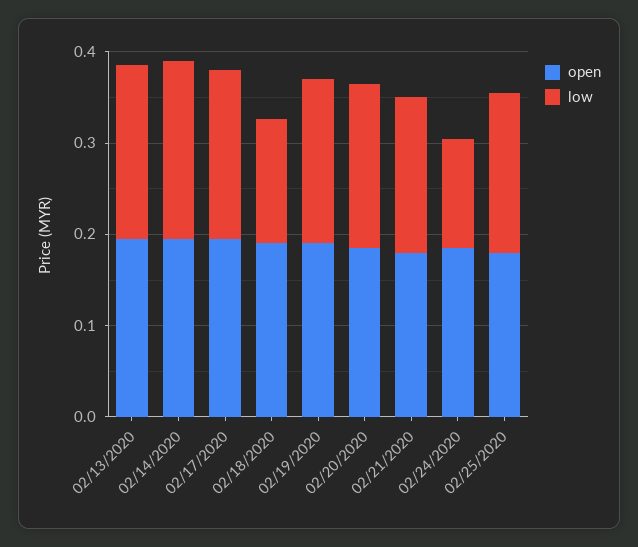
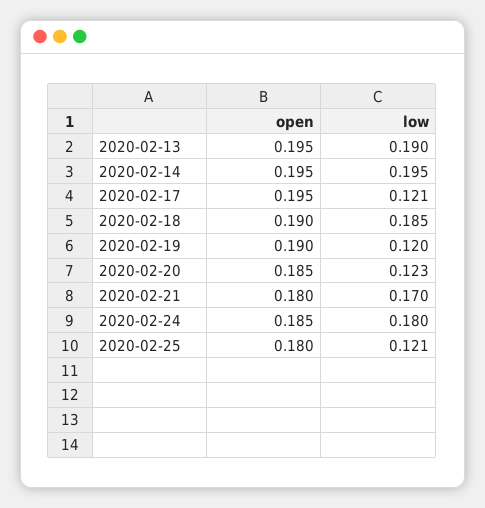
low, 02/17/2020: 0.18 -> 0.121
low, 02/18/2020: 0.14 -> 0.185
low, 02/19/2020: 0.18 -> 0.12
low, 02/20/2020: 0.18 -> 0.123
low, 02/24/2020: 0.12 -> 0.18
low, 02/25/2020: 0.18 -> 0.121

